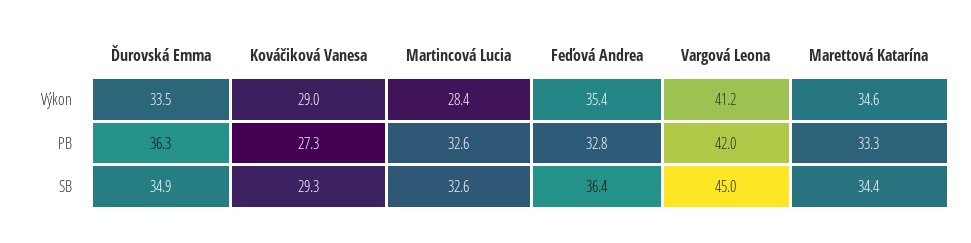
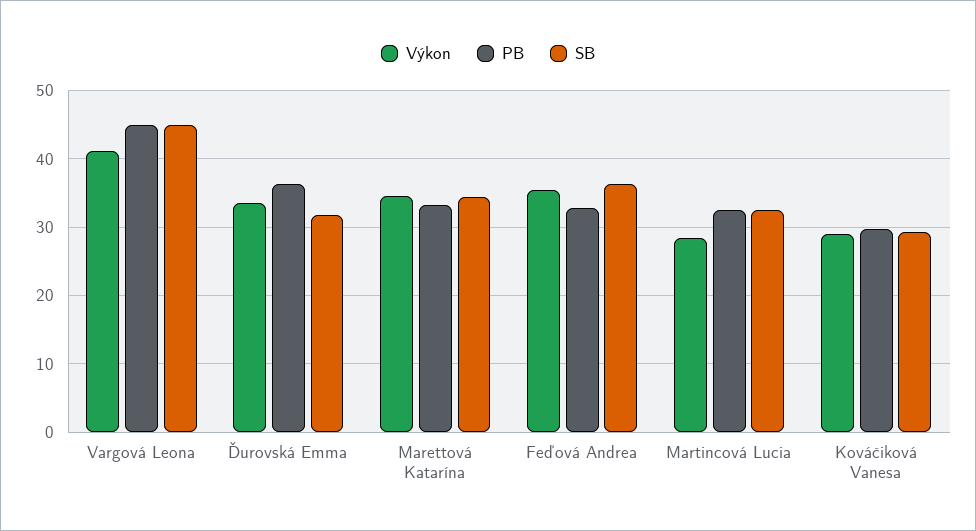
PB, Kováčiková Vanesa: 27.3 -> 30
PB, Vargová Leona: 42 -> 45
SB, Ďurovská Emma: 34.9 -> 32

